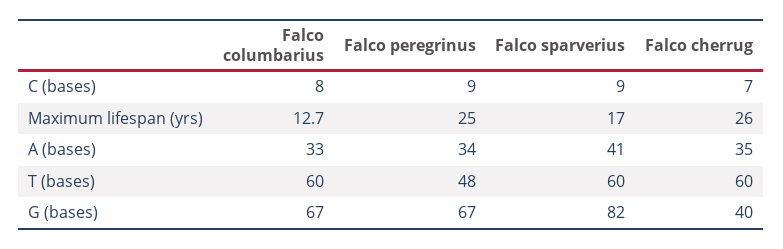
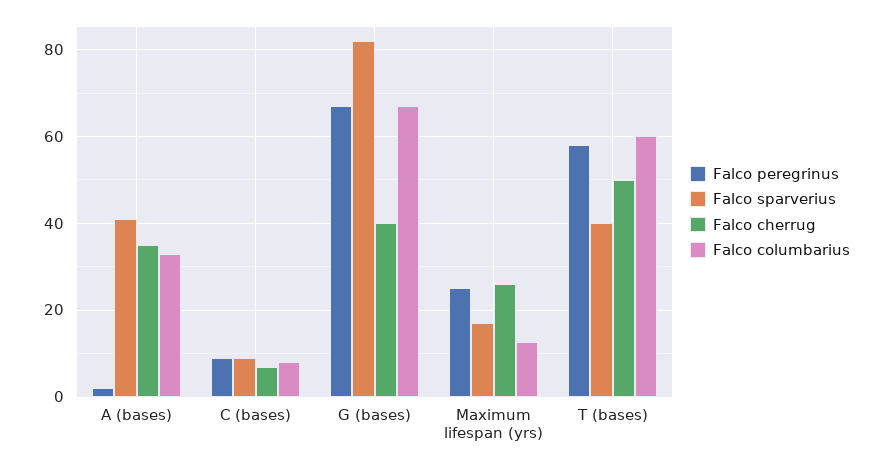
Falco peregrinus, A (bases): 34 -> 2
Falco peregrinus, T (bases): 48 -> 58
Falco sparverius, T (bases): 60 -> 40
Falco cherrug, T (bases): 60 -> 50

